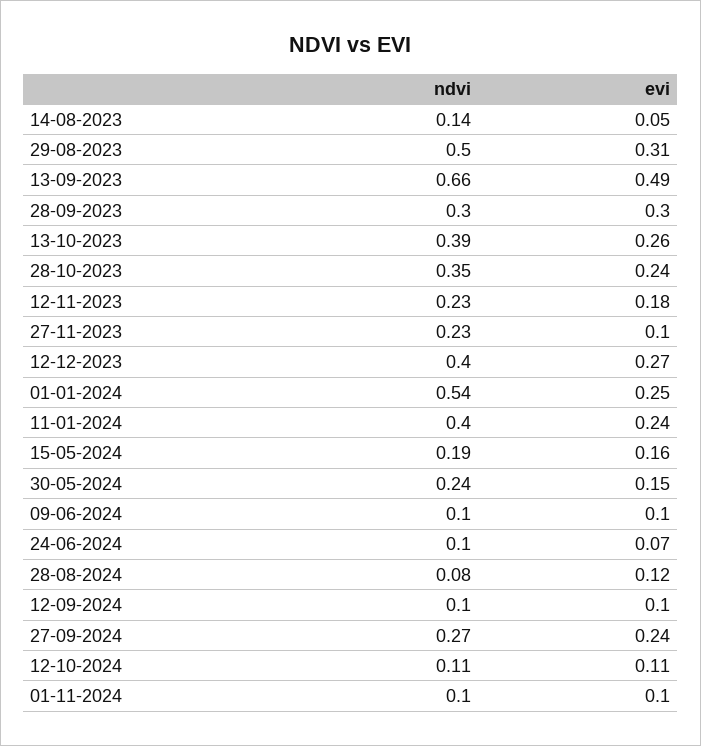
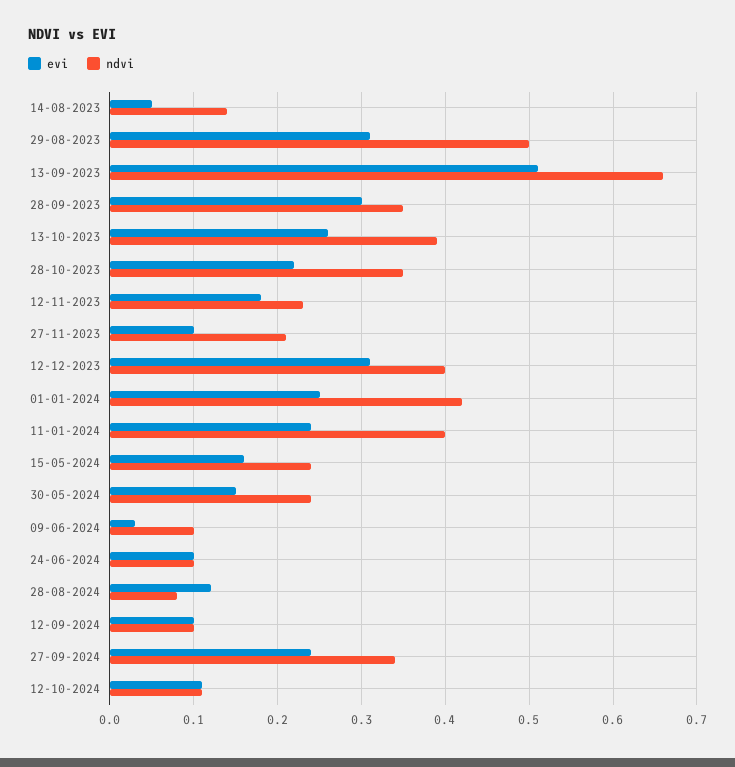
evi, 13-09-2023: 0.49 -> 0.51
ndvi, 28-09-2023: 0.3 -> 0.35
evi, 28-10-2023: 0.24 -> 0.22
ndvi, 27-11-2023: 0.23 -> 0.21
evi, 12-12-2023: 0.27 -> 0.31
ndvi, 01-01-2024: 0.54 -> 0.42
ndvi, 15-05-2024: 0.19 -> 0.24
evi, 09-06-2024: 0.1 -> 0.03
evi, 24-06-2024: 0.07 -> 0.1
ndvi, 27-09-2024: 0.27 -> 0.34
ndvi, 01-11-2024: 0.1 -> none
evi, 01-11-2024: 0.1 -> none

